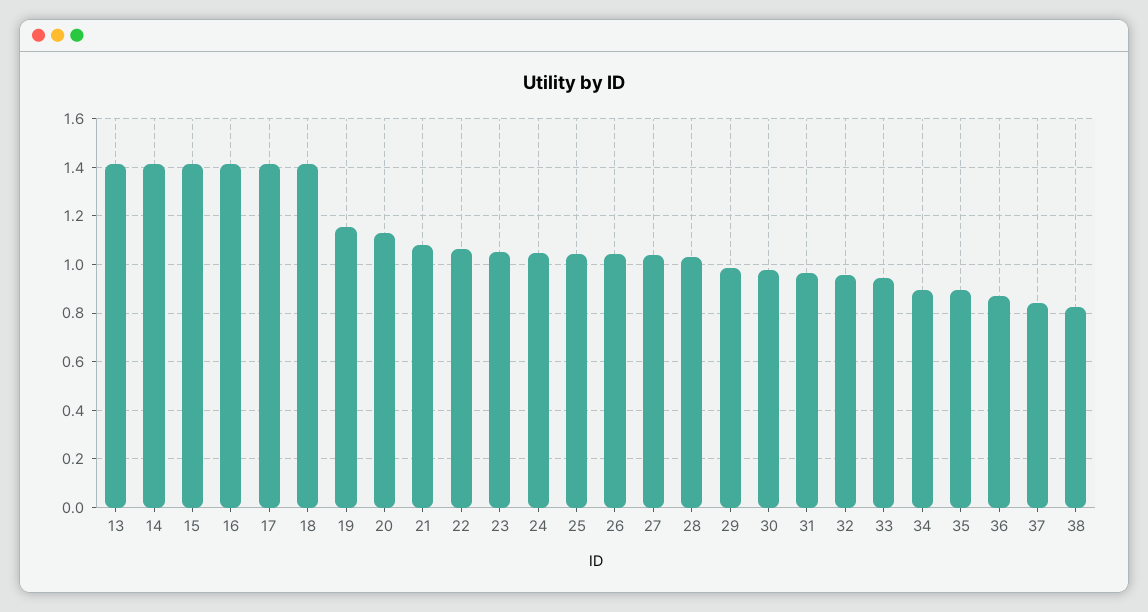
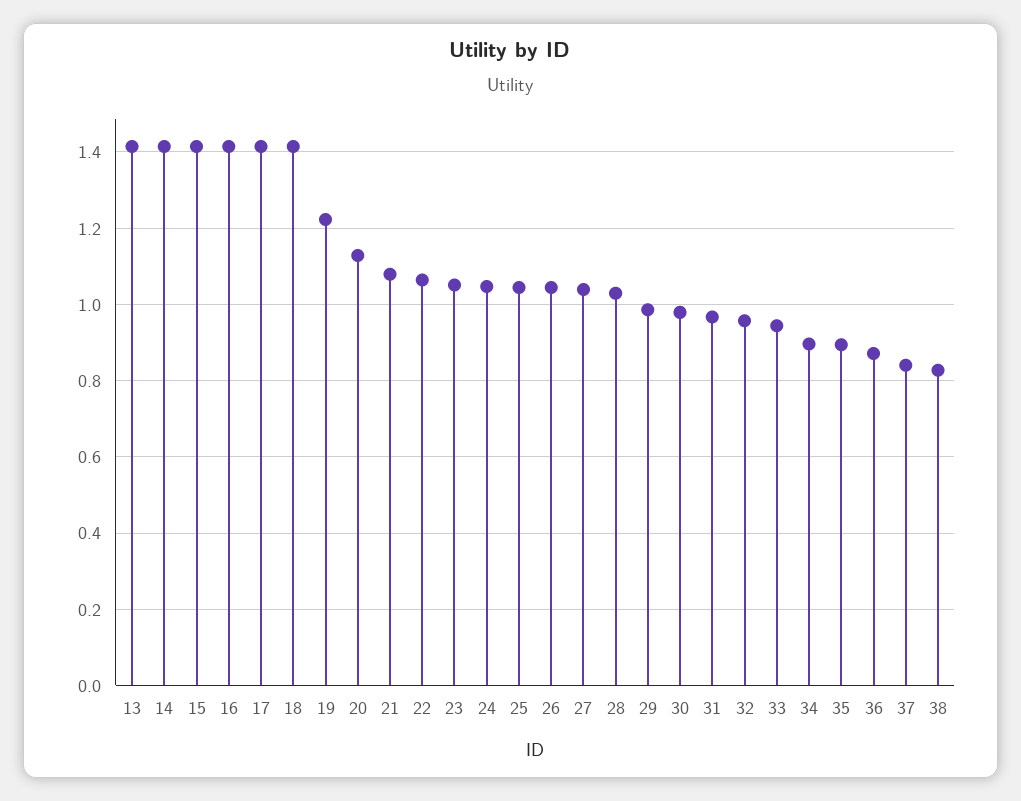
19: 1.15 -> 1.22

